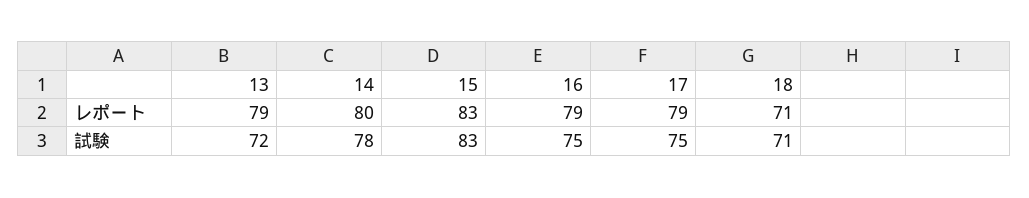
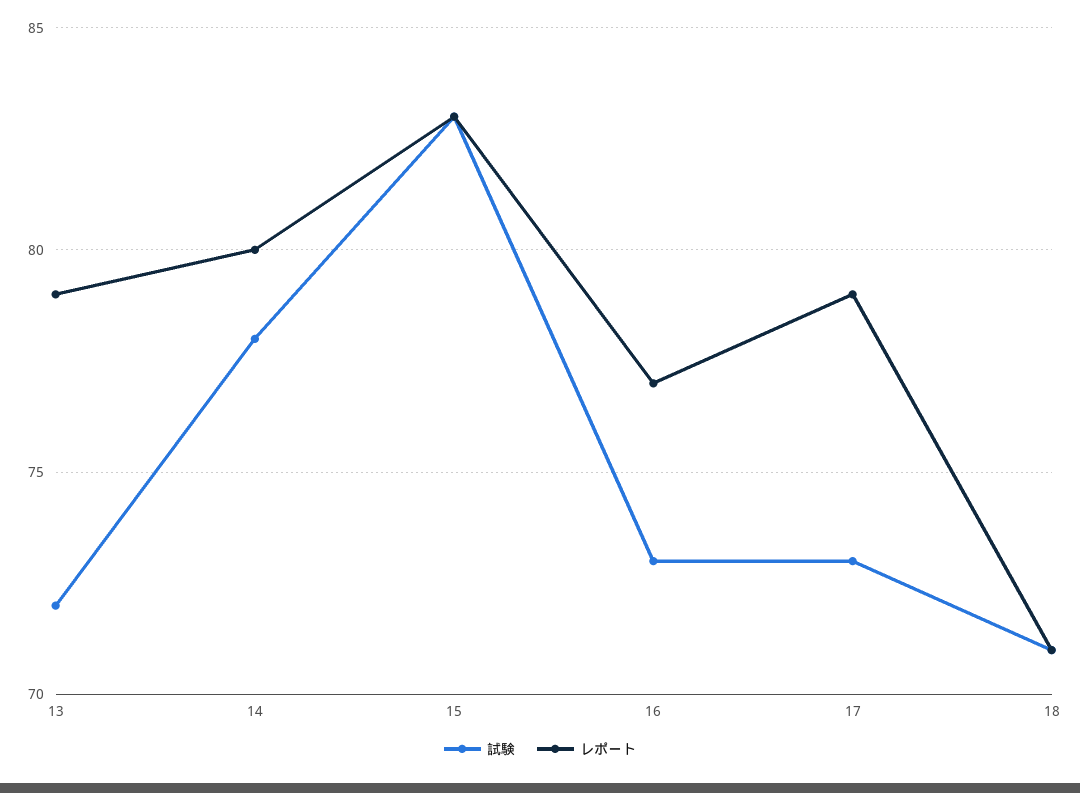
レポート, 16: 79 -> 77
試験, 16: 75 -> 73
試験, 17: 75 -> 73

